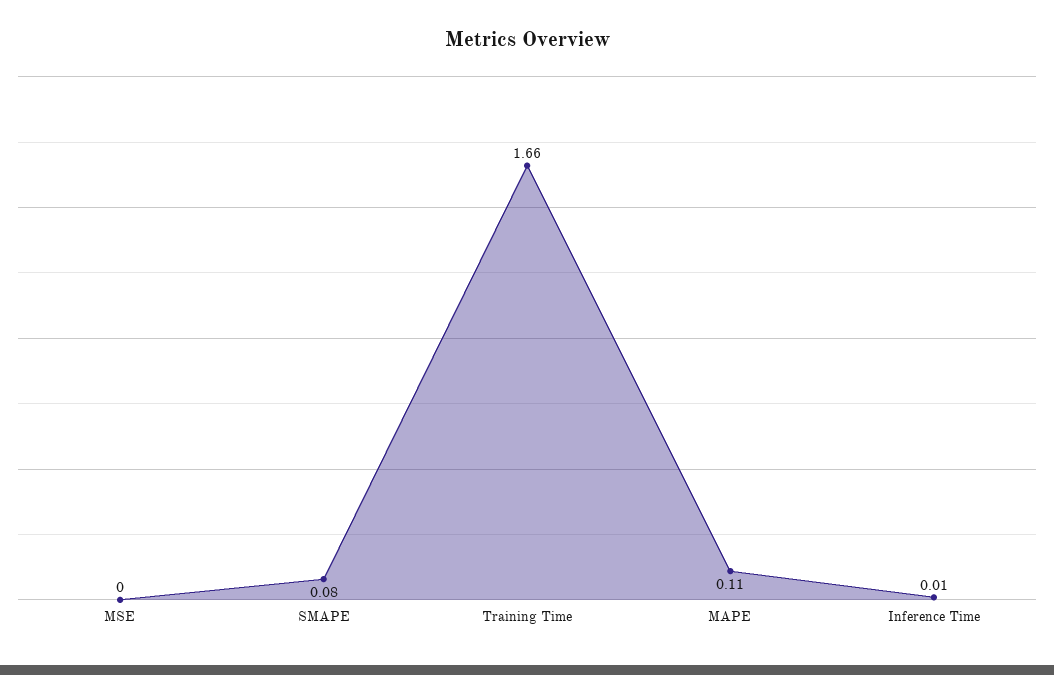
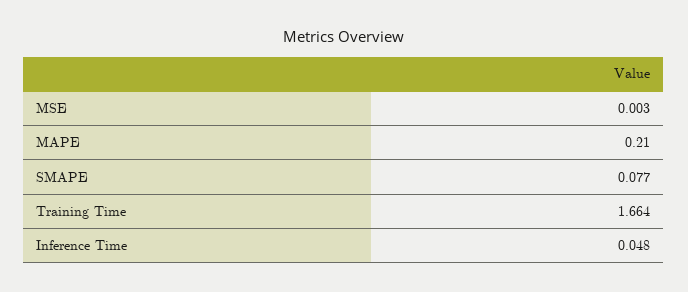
MAPE: 0.11 -> 0.21
Inference Time: 0.01 -> 0.048

